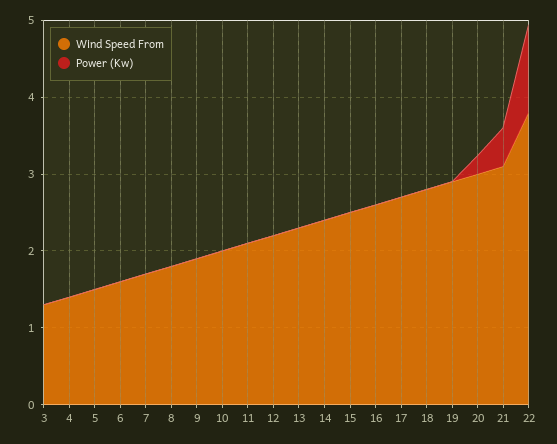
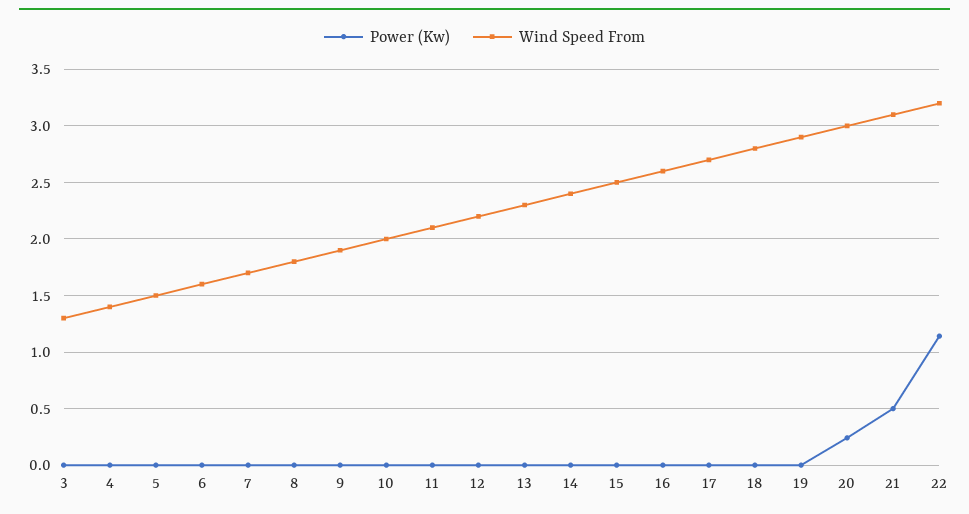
Wind Speed From, 22: 3.8 -> 3.2

